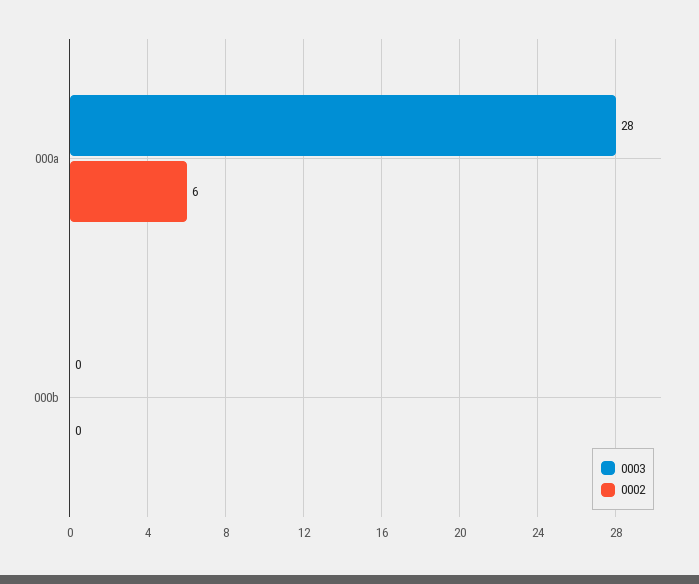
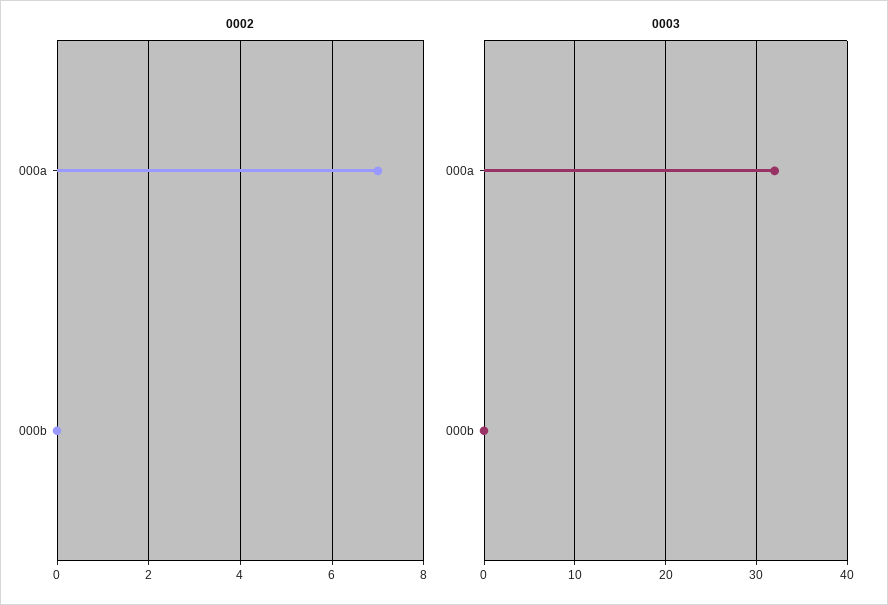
0003, 000a: 28 -> 32
0002, 000a: 6 -> 7

